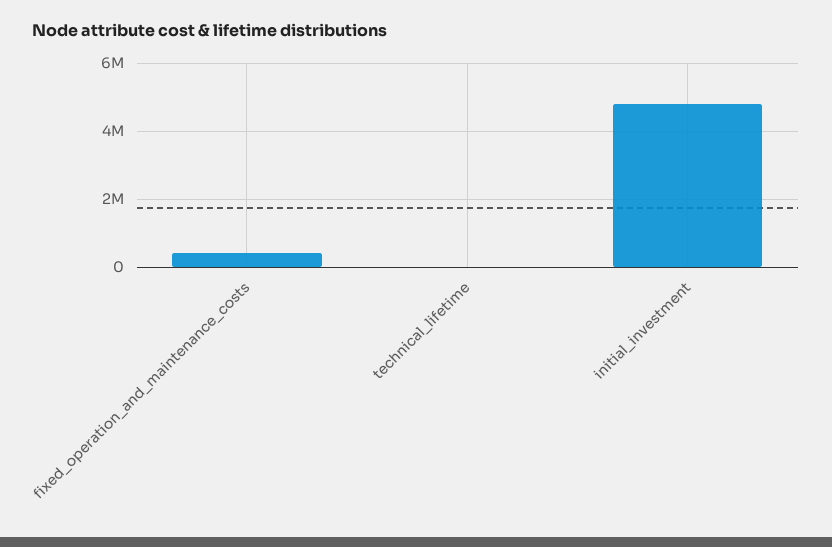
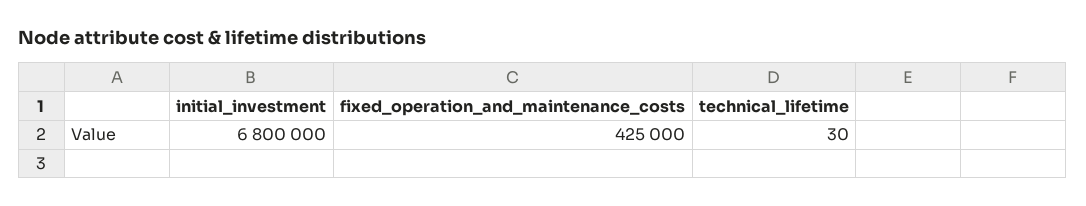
initial_investment: 4800000 -> 6800000

